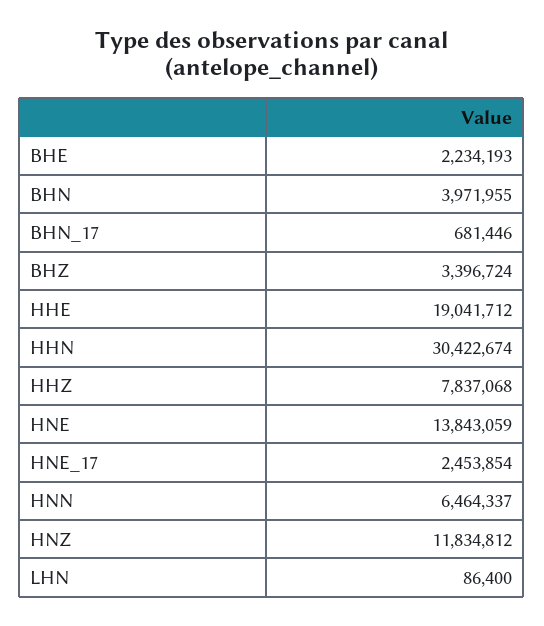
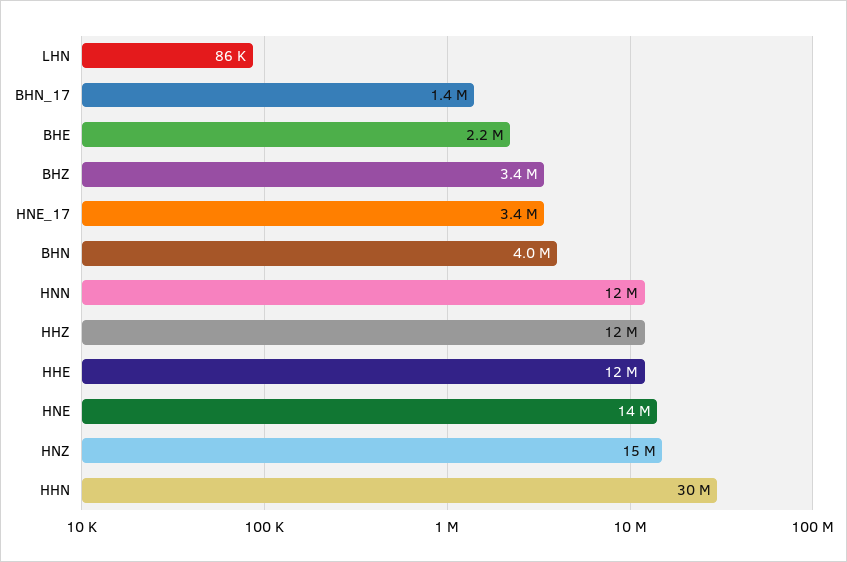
BHN_17: 681446 -> 1400000
HHE: 19041712 -> 12000000
HHZ: 7837068 -> 12000000
HNE_17: 2453854 -> 3400000
HNN: 6464337 -> 12000000
HNZ: 11834812 -> 15000000

